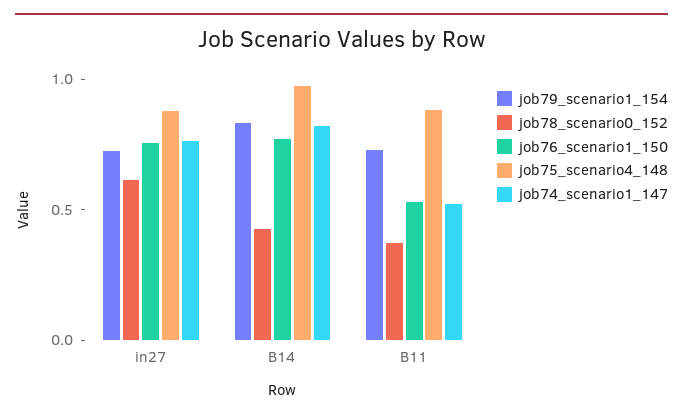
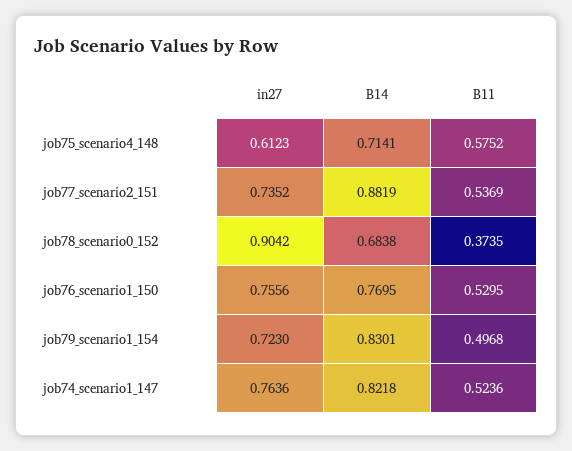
job78_scenario0_152, in27: 0.6 -> 0.9042
job75_scenario4_148, in27: 0.9 -> 0.6123
job78_scenario0_152, B14: 0.4 -> 0.6838
job75_scenario4_148, B14: 1 -> 0.7141
job79_scenario1_154, B11: 0.7 -> 0.4968
job75_scenario4_148, B11: 0.9 -> 0.5752
job77_scenario2_151, in27: none -> 0.7352
job77_scenario2_151, B14: none -> 0.8819
job77_scenario2_151, B11: none -> 0.5369

